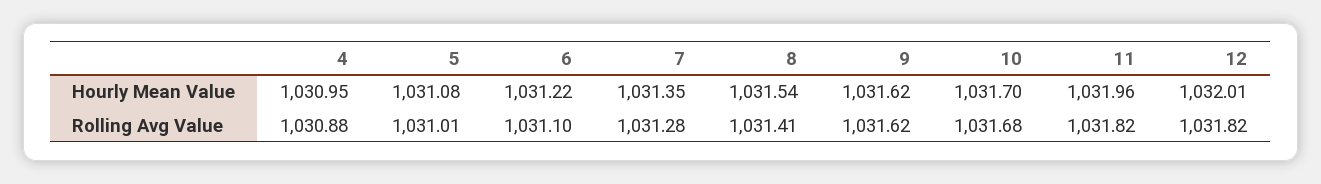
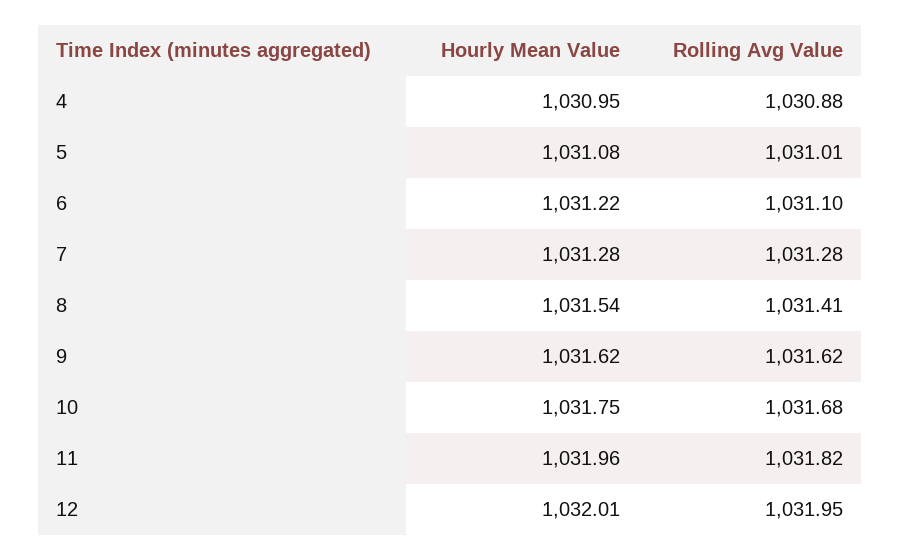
7, Hourly Mean Value: 1031.35 -> 1031.28
10, Hourly Mean Value: 1031.7 -> 1031.75
12, Rolling Avg Value: 1031.82 -> 1031.95

